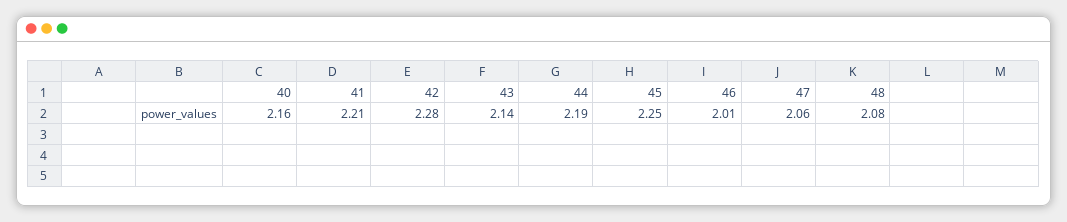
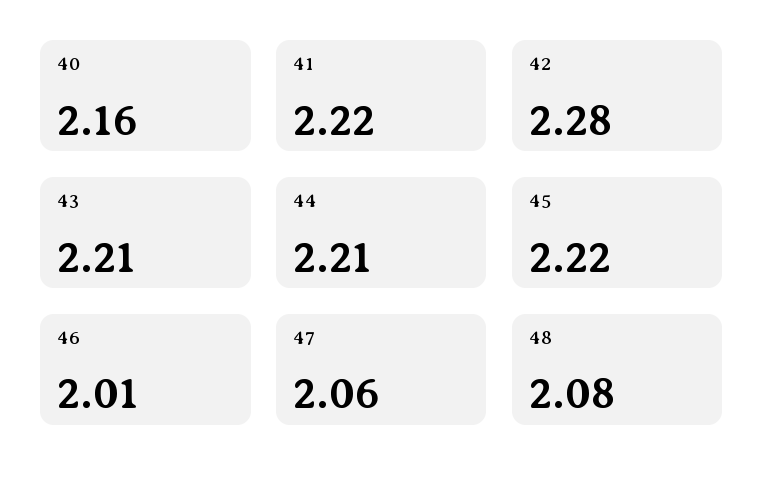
41: 2.21 -> 2.22
43: 2.14 -> 2.21
44: 2.19 -> 2.21
45: 2.25 -> 2.22

